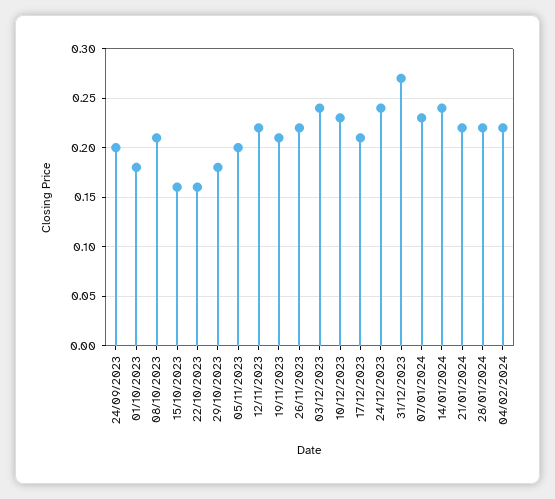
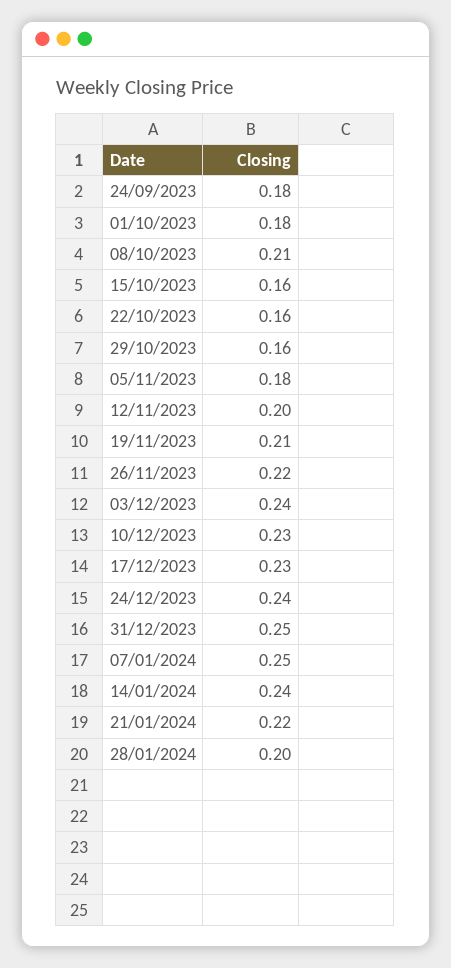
24/09/2023: 0.2 -> 0.18
29/10/2023: 0.18 -> 0.16
05/11/2023: 0.2 -> 0.18
12/11/2023: 0.22 -> 0.2
17/12/2023: 0.21 -> 0.23
31/12/2023: 0.27 -> 0.25
07/01/2024: 0.23 -> 0.25
28/01/2024: 0.22 -> 0.2
04/02/2024: 0.22 -> none

